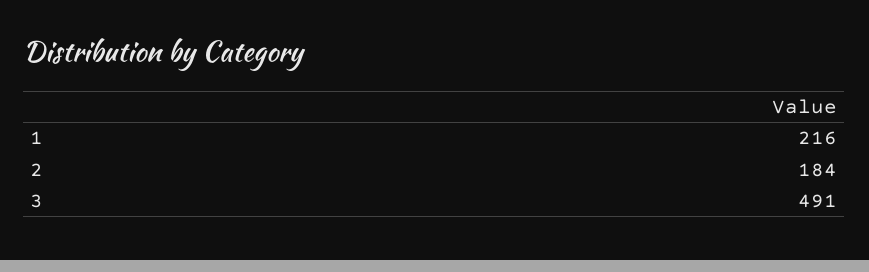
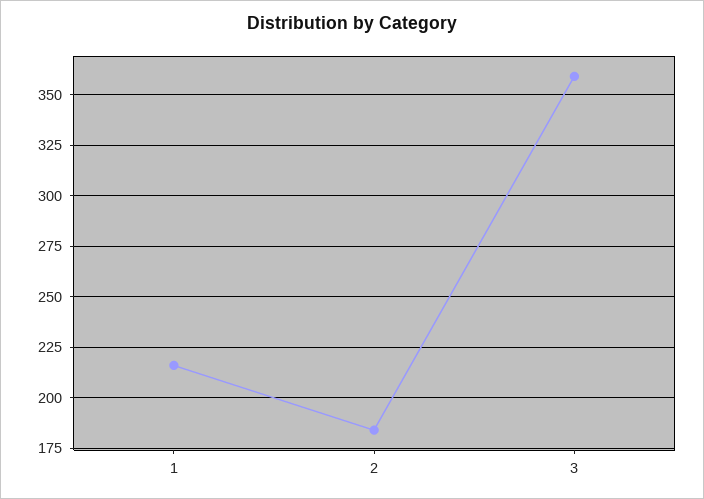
3: 491 -> 360

